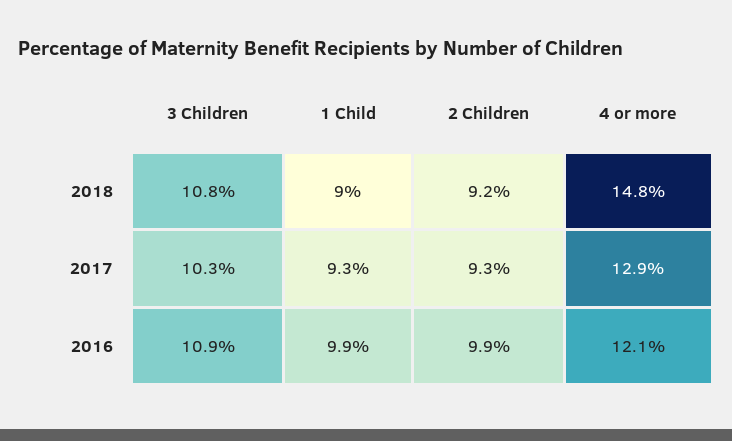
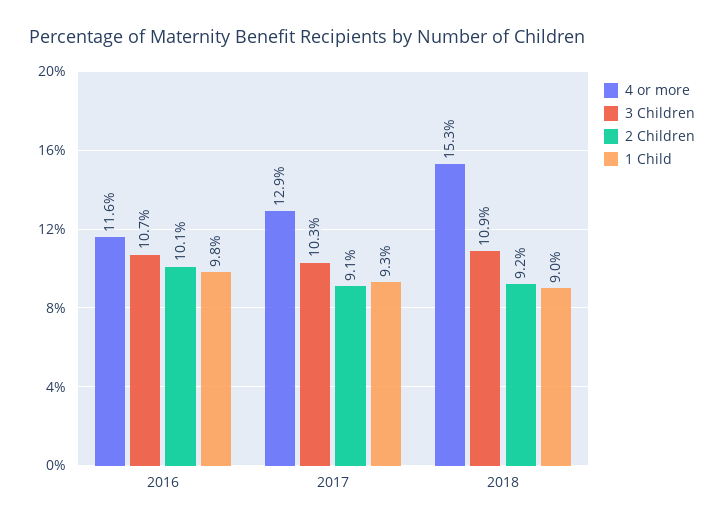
3 Children, 2018: 10.8 -> 10.9
4 or more, 2018: 14.8 -> 15.3
2 Children, 2017: 9.3 -> 9.1
3 Children, 2016: 10.9 -> 10.7
1 Child, 2016: 9.9 -> 9.8
2 Children, 2016: 9.9 -> 10.1
4 or more, 2016: 12.1 -> 11.6

